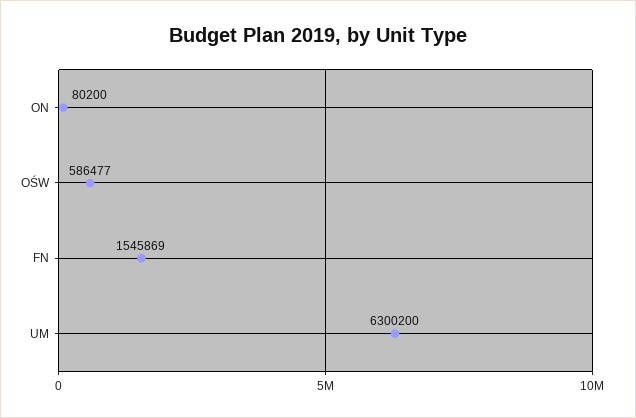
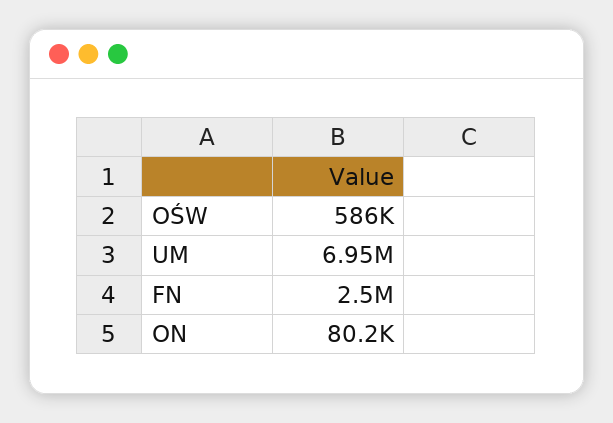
FN: 1545869 -> 2500000
UM: 6300200 -> 6950000

